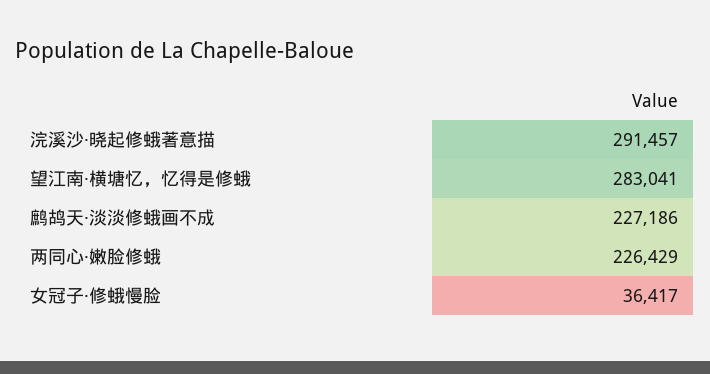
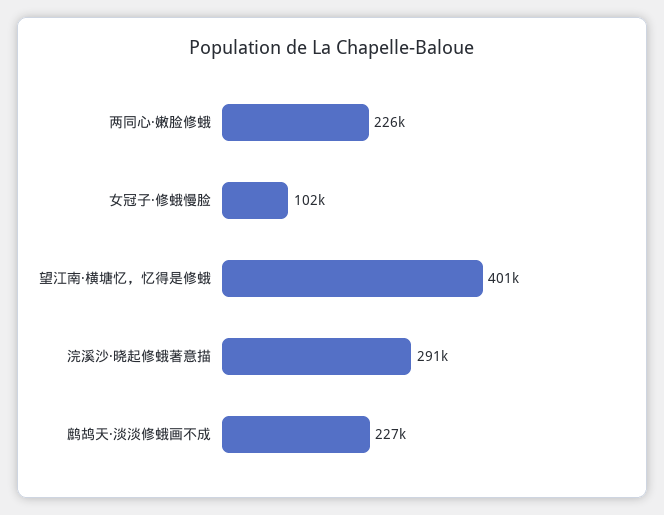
望江南·横塘忆，忆得是修蛾: 283041 -> 401000
女冠子·修蛾慢脸: 36417 -> 102000

